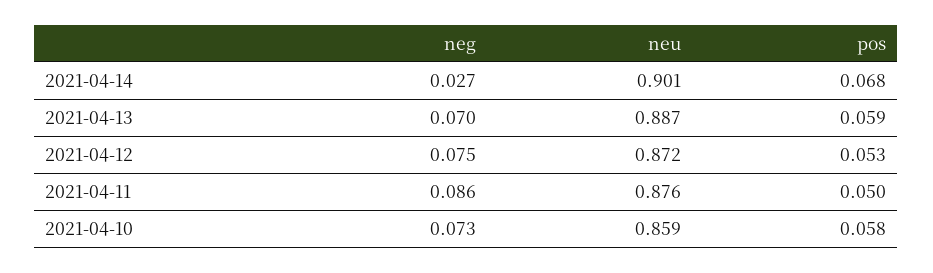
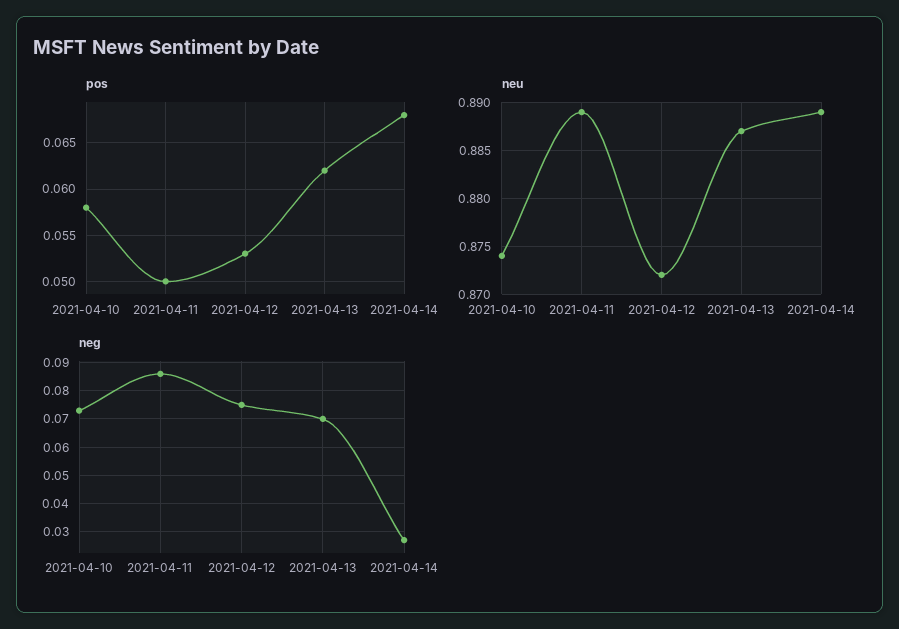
neu, 2021-04-14: 0.901 -> 0.889
pos, 2021-04-13: 0.059 -> 0.062
neu, 2021-04-11: 0.876 -> 0.889
neu, 2021-04-10: 0.859 -> 0.874

